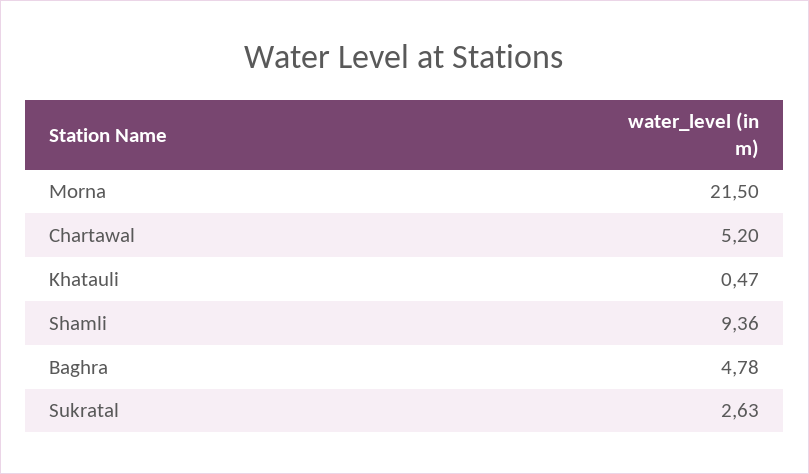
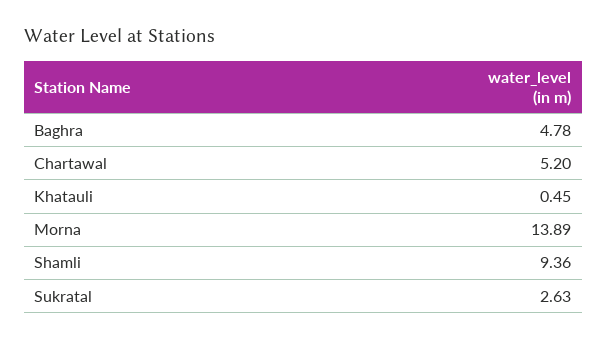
Morna: 21.5 -> 13.89
Khatauli: 0.47 -> 0.45

